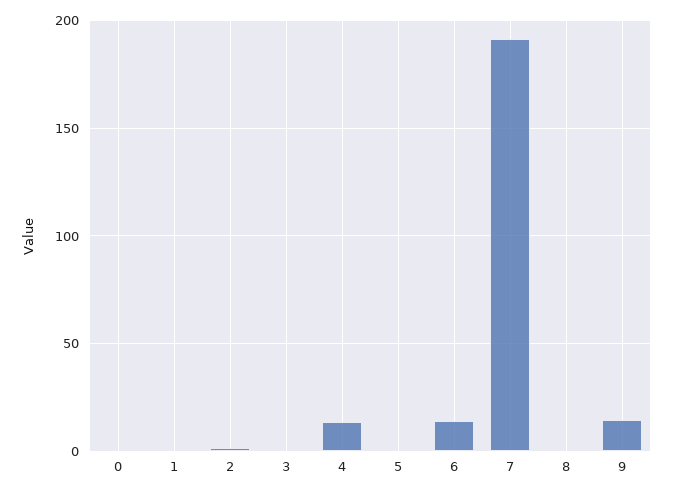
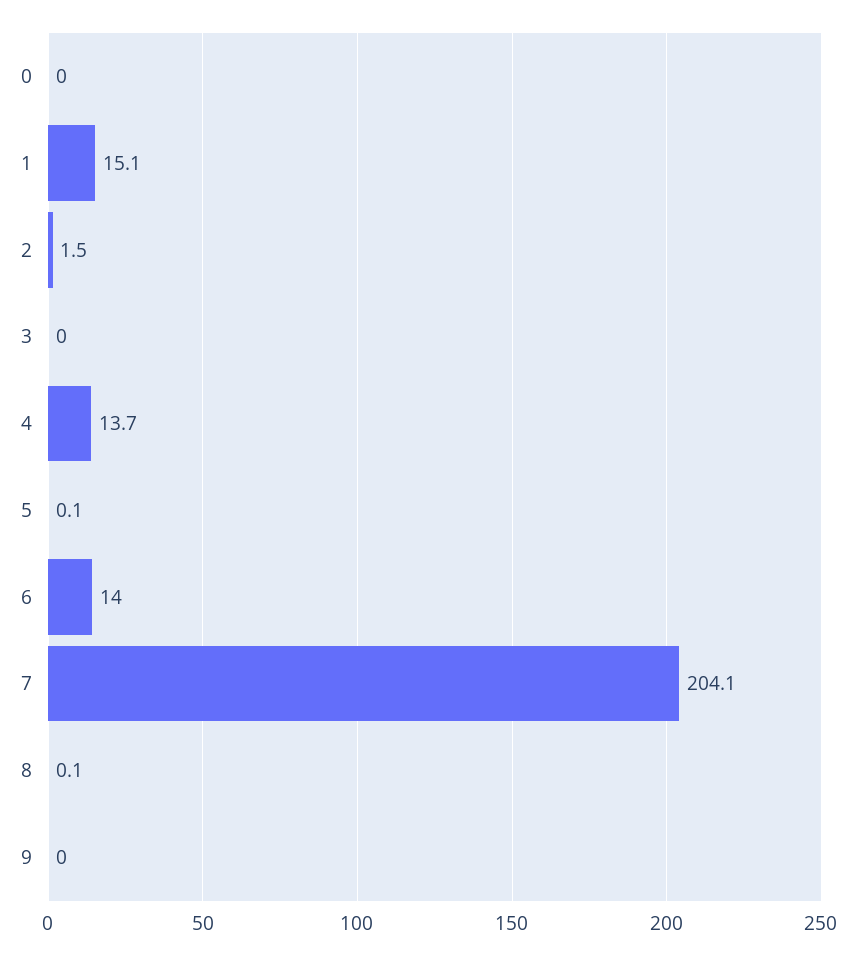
1: 0 -> 15.1
7: 190 -> 204.1
9: 15 -> 0

